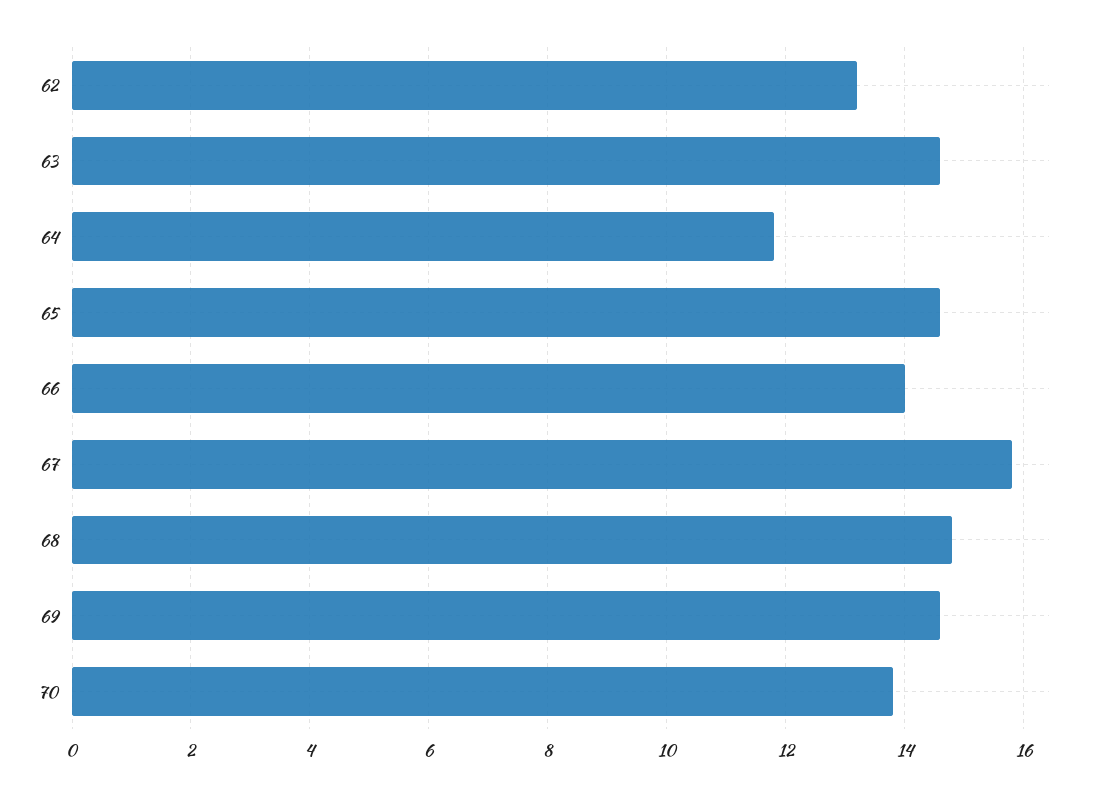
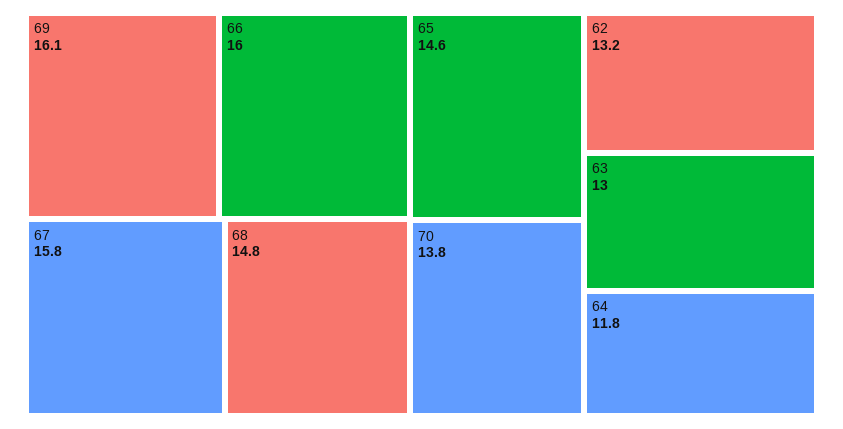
63: 14.5 -> 13
66: 14 -> 16
69: 14.5 -> 16.1

